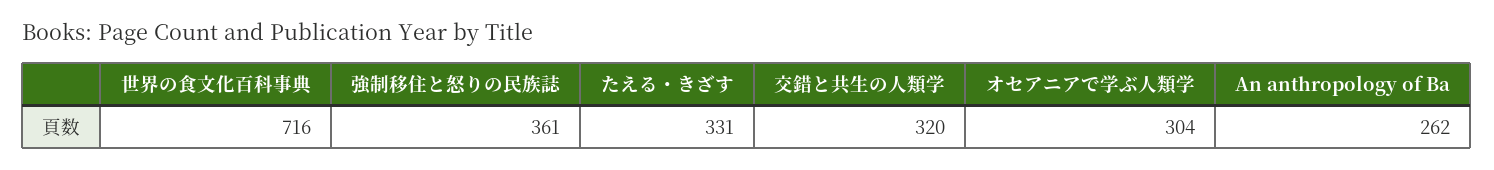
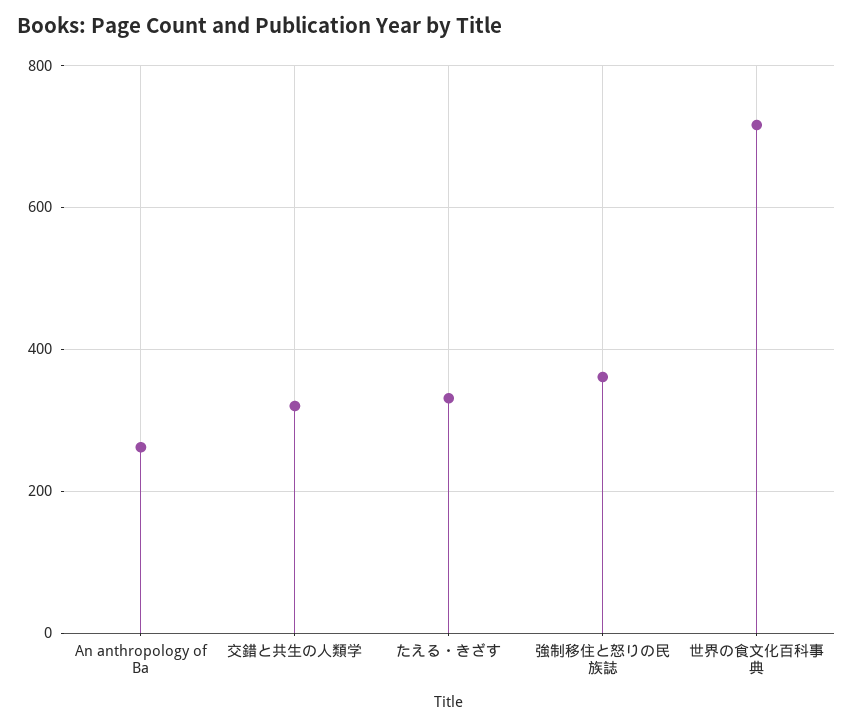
オセアニアで学ぶ人類学: 304 -> none

